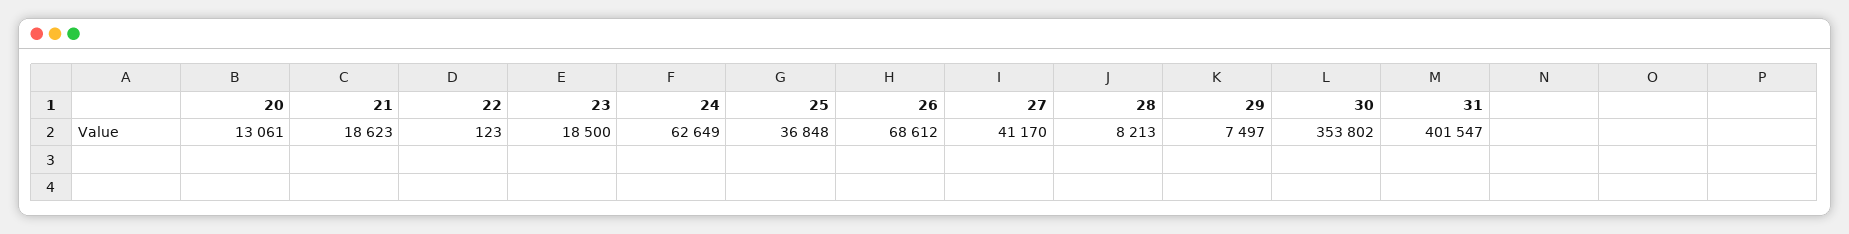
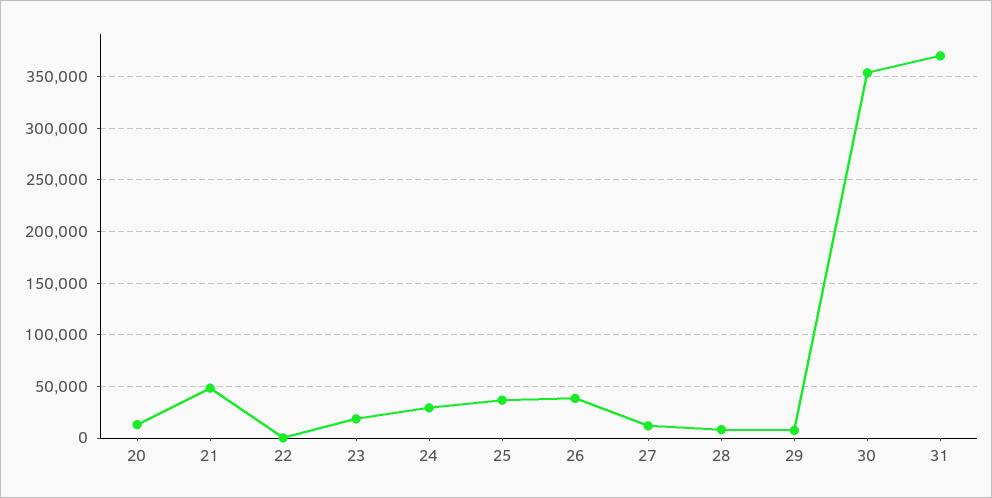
21: 18623 -> 50000
24: 62649 -> 30000
26: 68612 -> 40000
27: 41170 -> 10000
31: 401547 -> 370000

